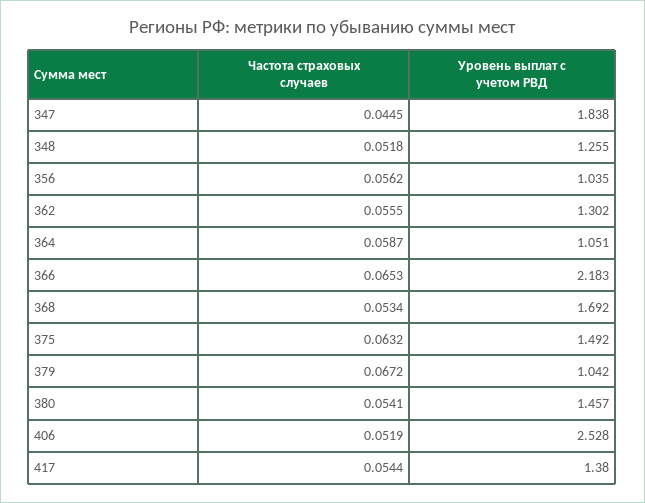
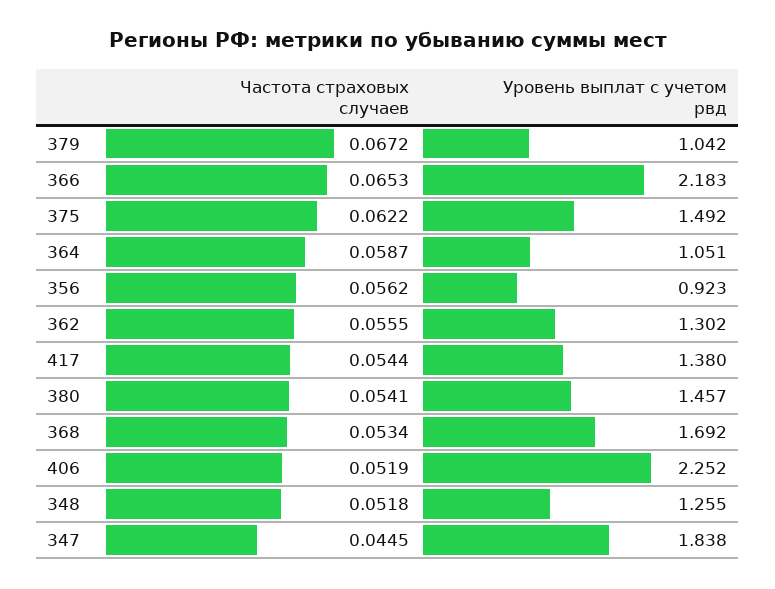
Уровень выплат с учетом РВД, 356: 1.035 -> 0.923
Частота страховых случаев, 375: 0.0632 -> 0.0622
Уровень выплат с учетом РВД, 406: 2.528 -> 2.252

